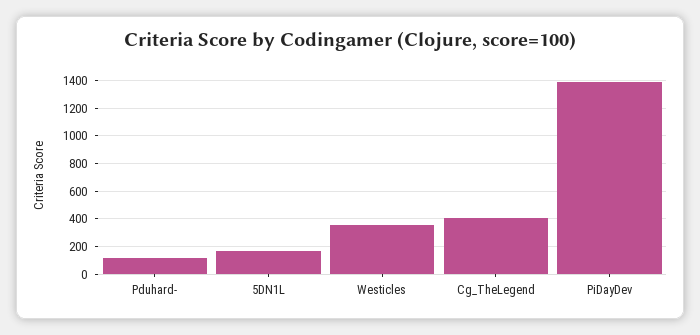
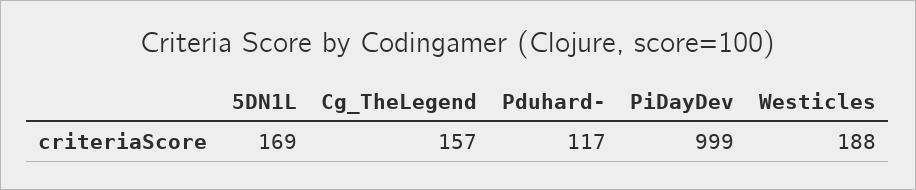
Westicles: 350 -> 188
Cg_TheLegend: 400 -> 157
PiDayDev: 1400 -> 999

